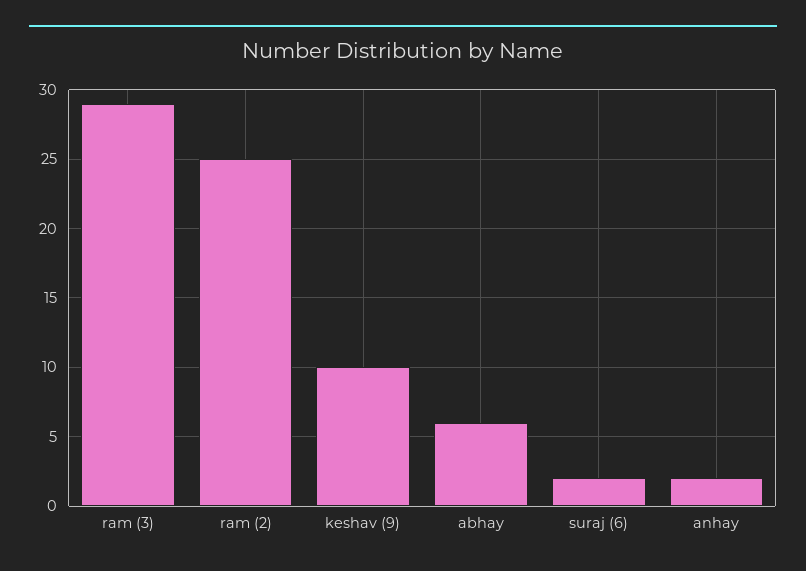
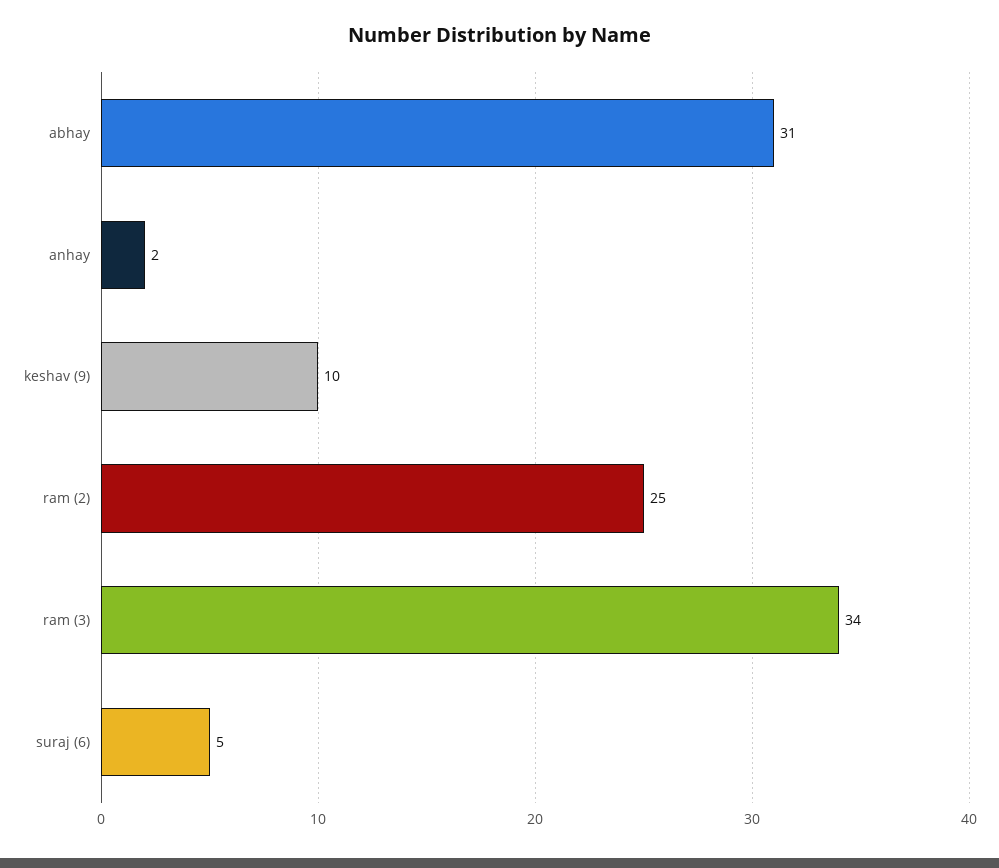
ram (3): 29 -> 34
abhay: 6 -> 31
suraj (6): 2 -> 5

